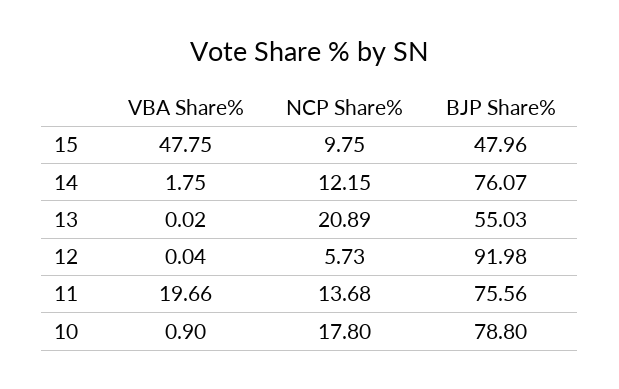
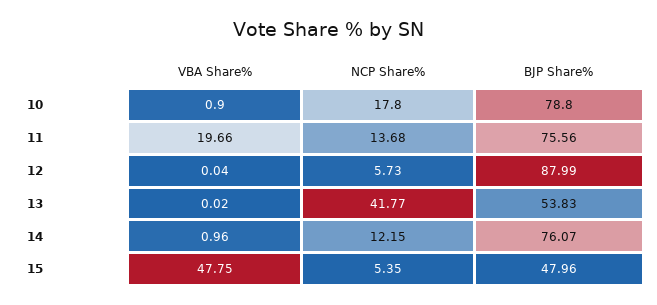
NCP Share%, 15: 9.75 -> 5.35
VBA Share%, 14: 1.75 -> 0.96
NCP Share%, 13: 20.89 -> 41.77
BJP Share%, 13: 55.03 -> 53.83
BJP Share%, 12: 91.98 -> 87.99

